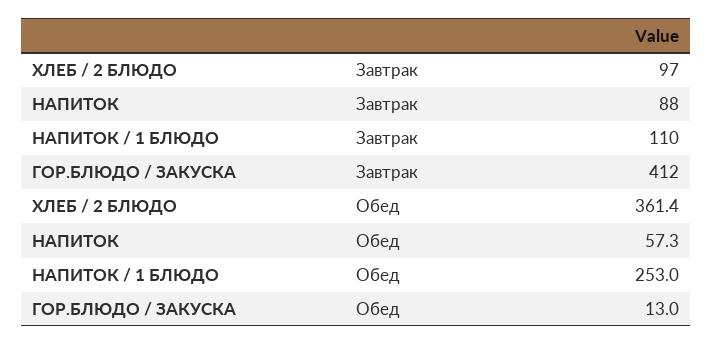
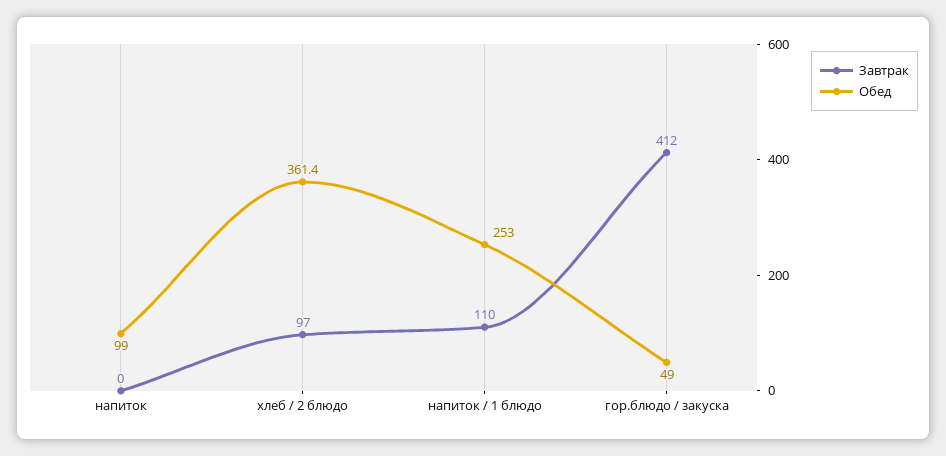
Завтрак, НАПИТОК: 88 -> 0
Обед, НАПИТОК: 57.3 -> 99
Обед, ГОР.БЛЮДО / ЗАКУСКА: 13 -> 49

